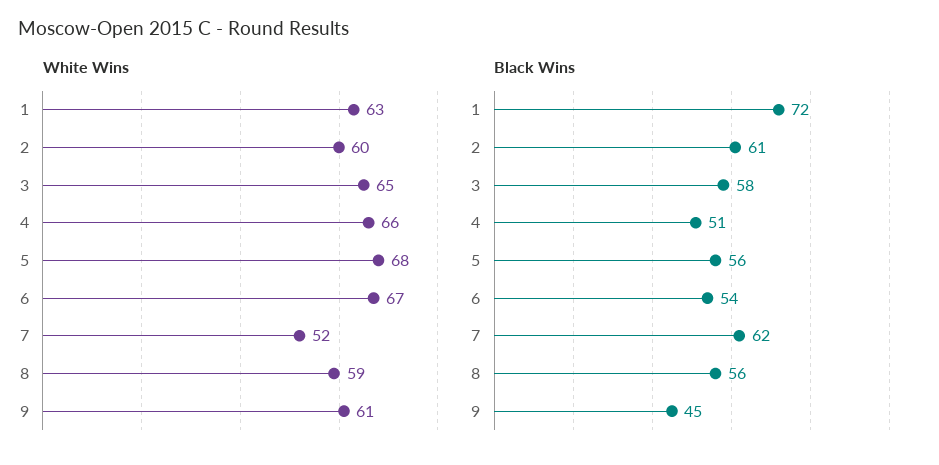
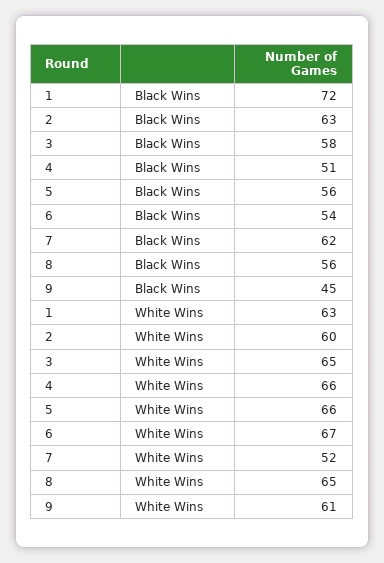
White Wins, 5: 68 -> 66
White Wins, 8: 59 -> 65
Black Wins, 2: 61 -> 63

